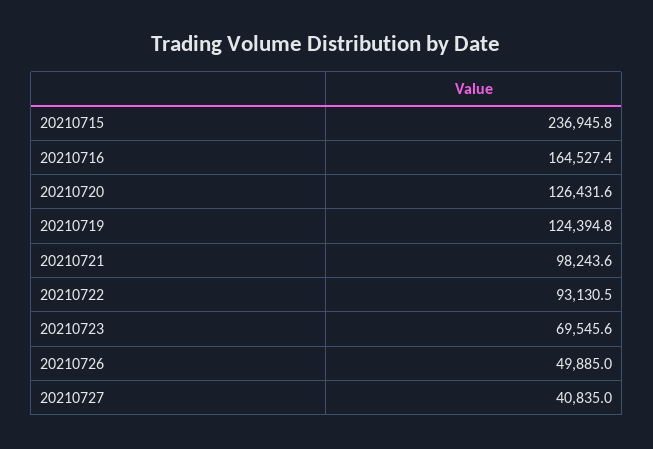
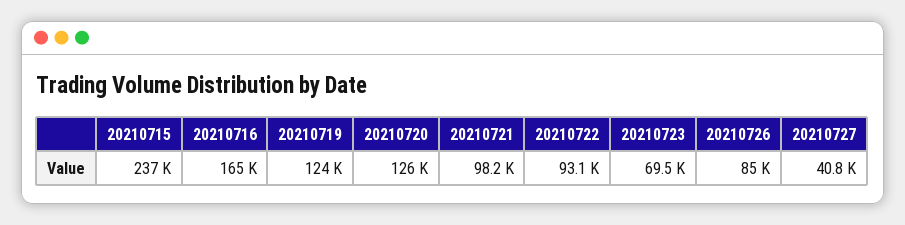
20210726: 49885 -> 85000

